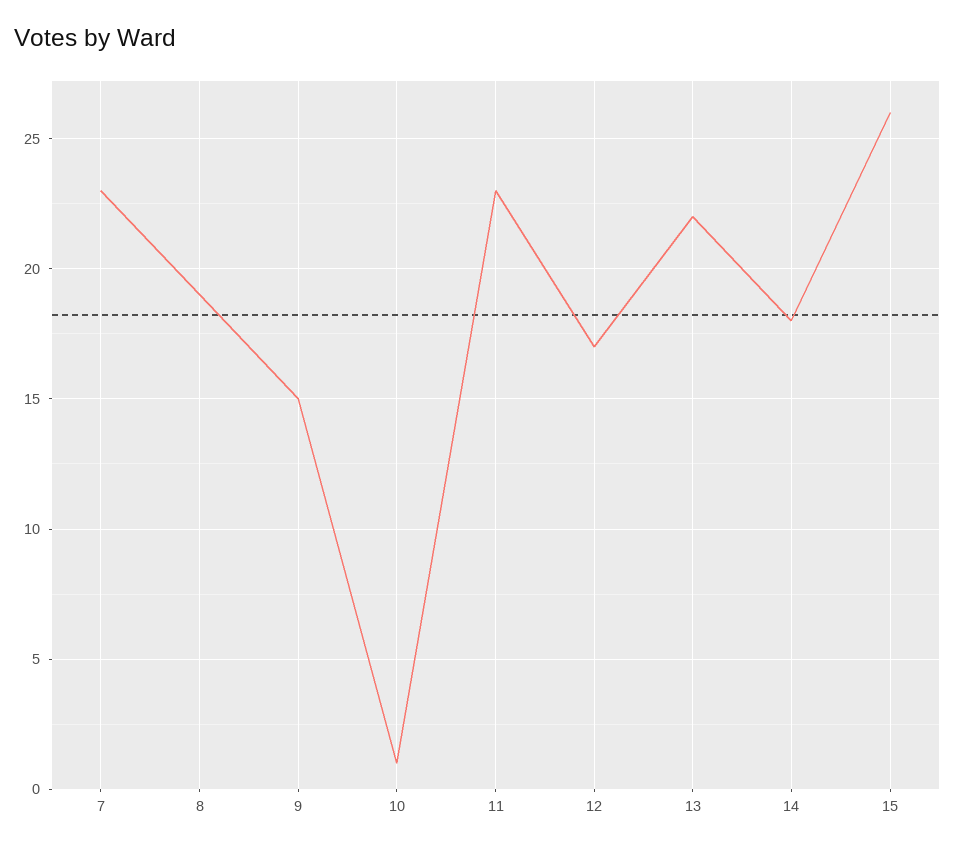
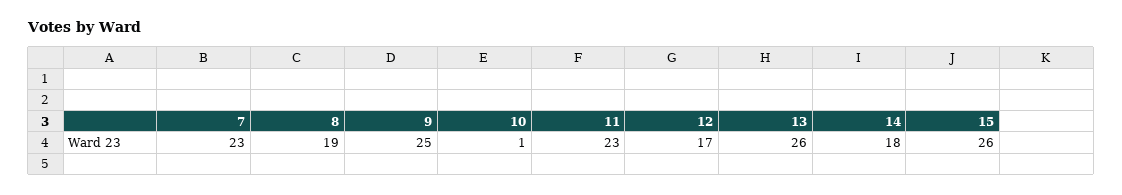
9: 15 -> 25
13: 22 -> 26

